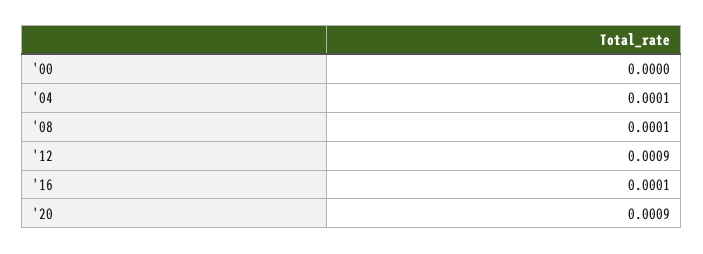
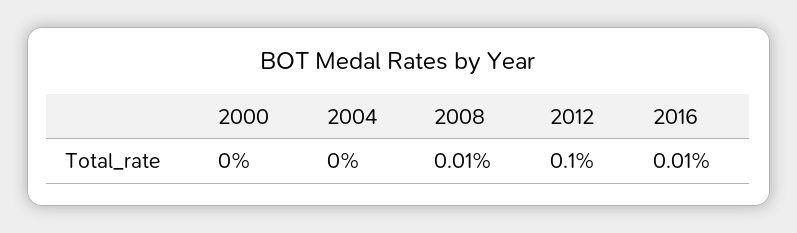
'04: 0.0001 -> 0
'12: 0.0009 -> 0.001
'20: 0.0009 -> none

